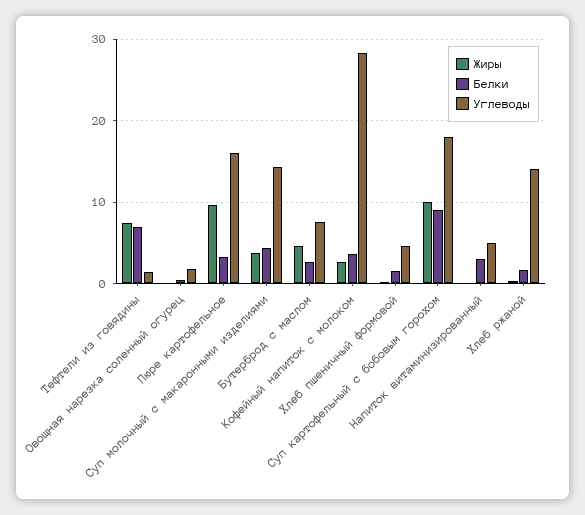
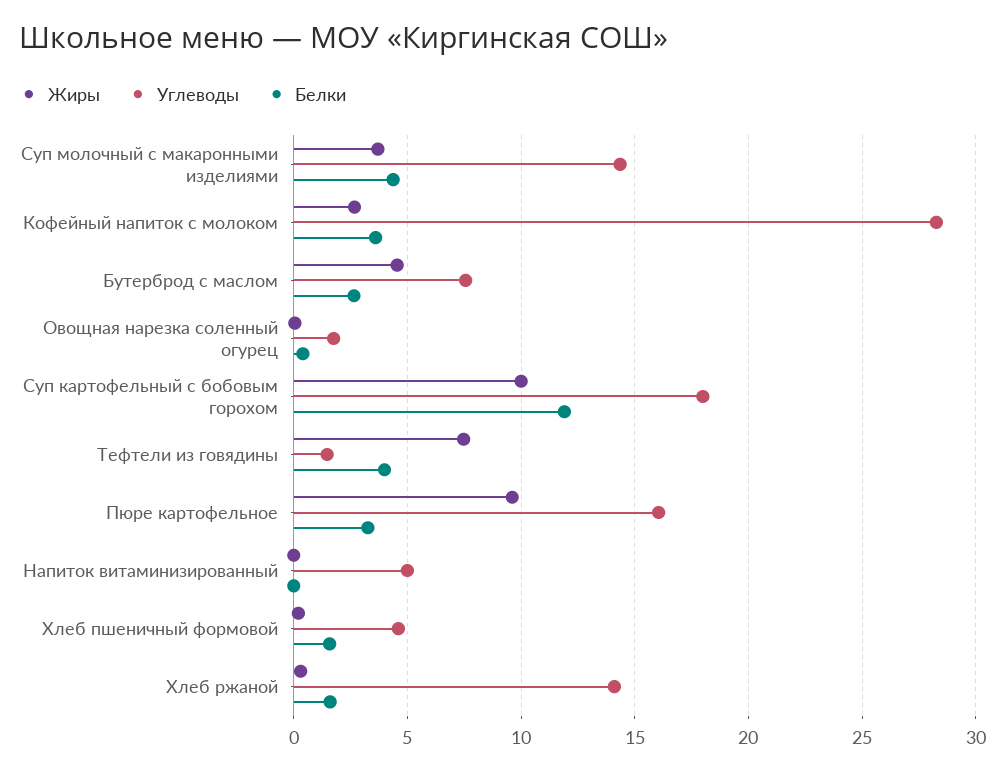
Белки, Тефтели из говядины: 7 -> 4
Белки, Суп картофельный с бобовым горохом: 9 -> 12
Белки, Напиток витаминизированный: 3 -> 0

